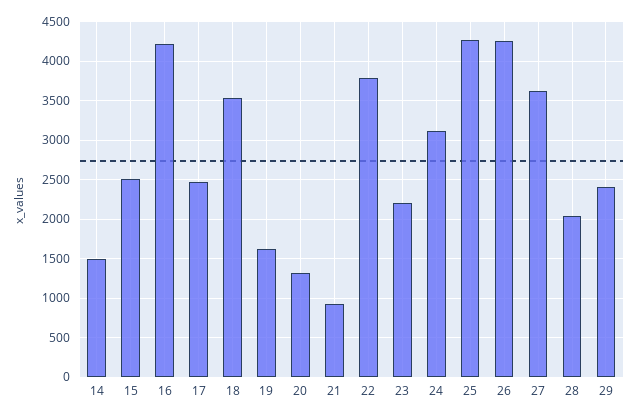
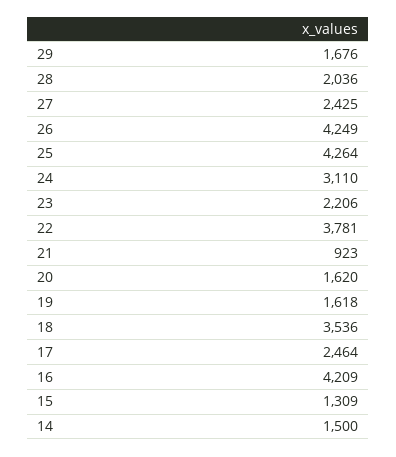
15: 2500 -> 1309
20: 1300 -> 1620
27: 3600 -> 2425
29: 2400 -> 1676

